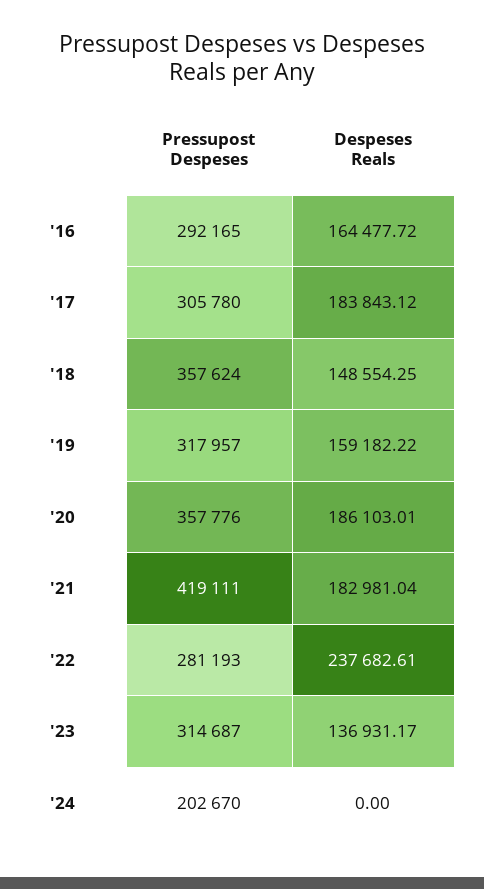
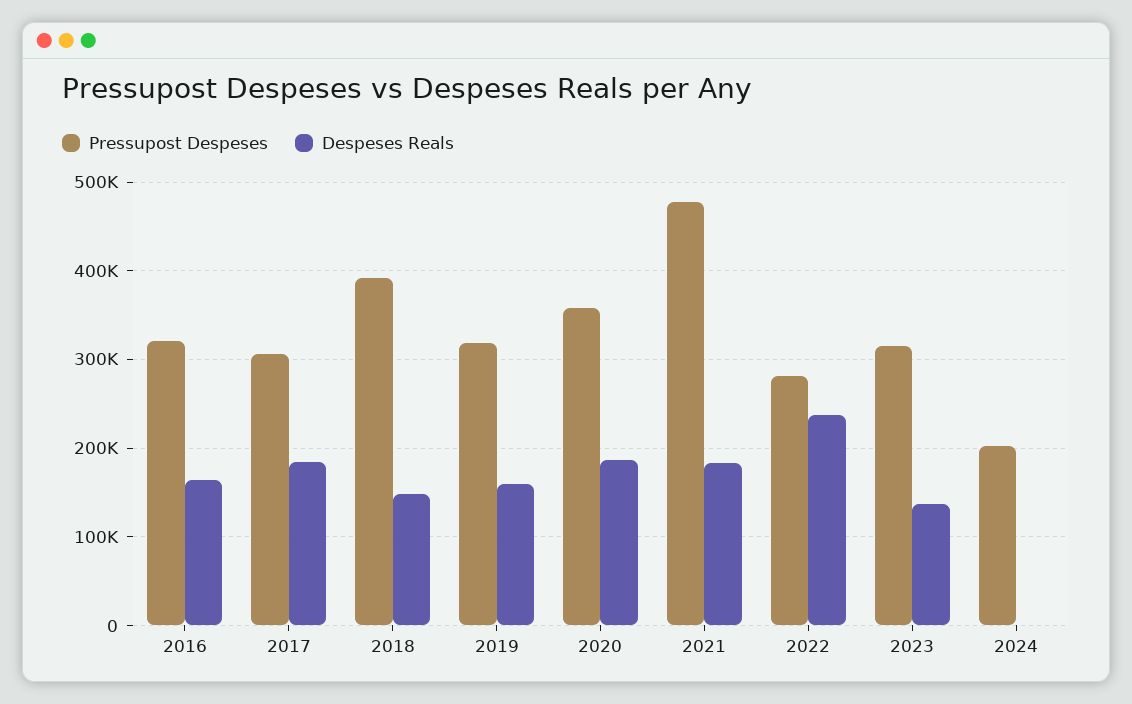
Pressupost Despeses, '16: 292165 -> 320000
Pressupost Despeses, '18: 357624 -> 390000
Pressupost Despeses, '21: 419111 -> 480000

